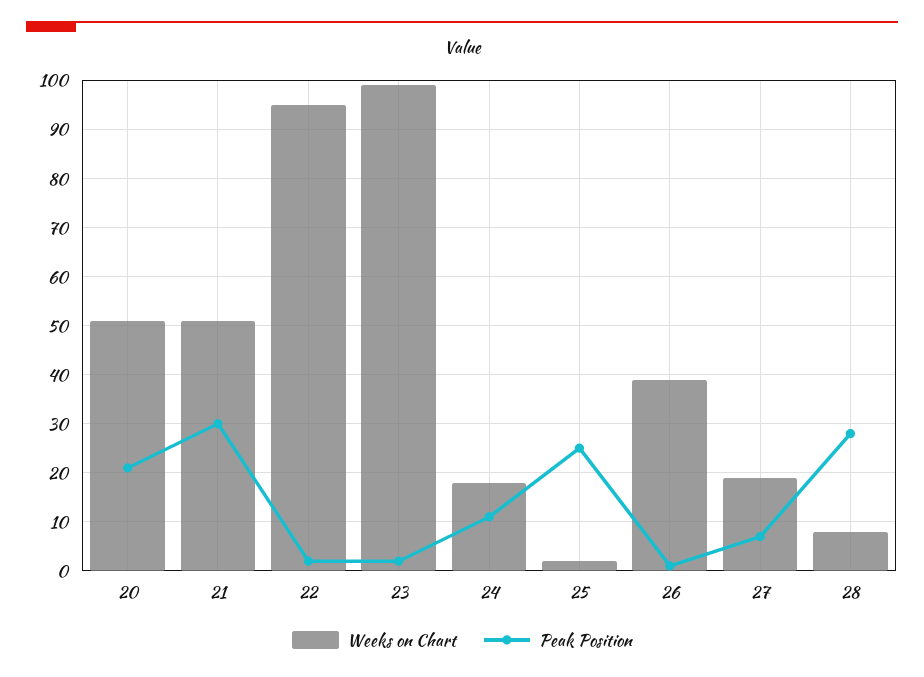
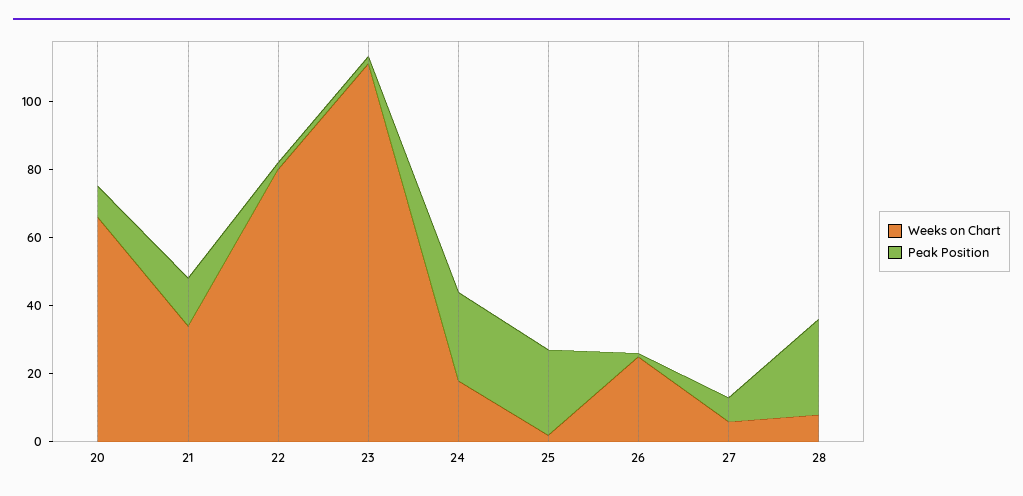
Weeks on Chart, 20: 50 -> 65
Peak Position, 20: 20 -> 10
Weeks on Chart, 21: 50 -> 35
Peak Position, 21: 30 -> 15
Weeks on Chart, 22: 95 -> 80
Weeks on Chart, 23: 100 -> 110
Peak Position, 24: 10 -> 25
Weeks on Chart, 26: 40 -> 25
Weeks on Chart, 27: 20 -> 5

